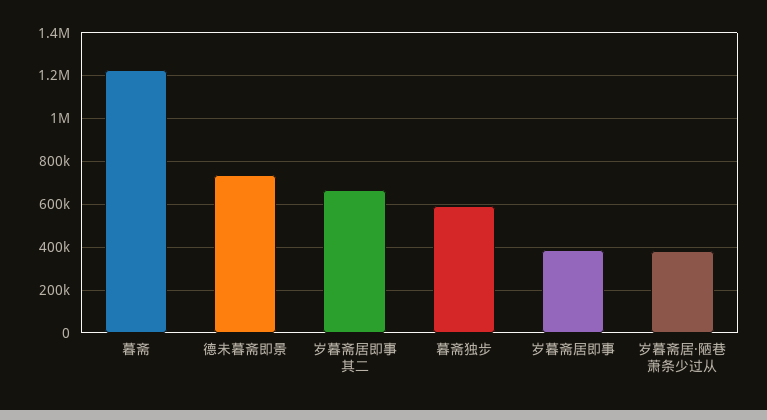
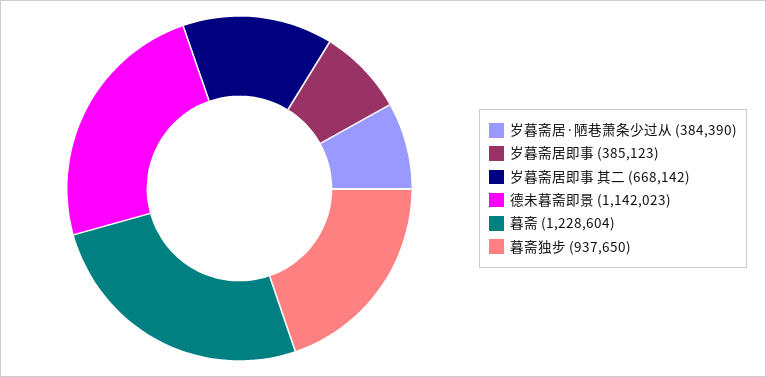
德未暮斋即景: 750000 -> 1142023
暮斋独步: 600000 -> 937650

